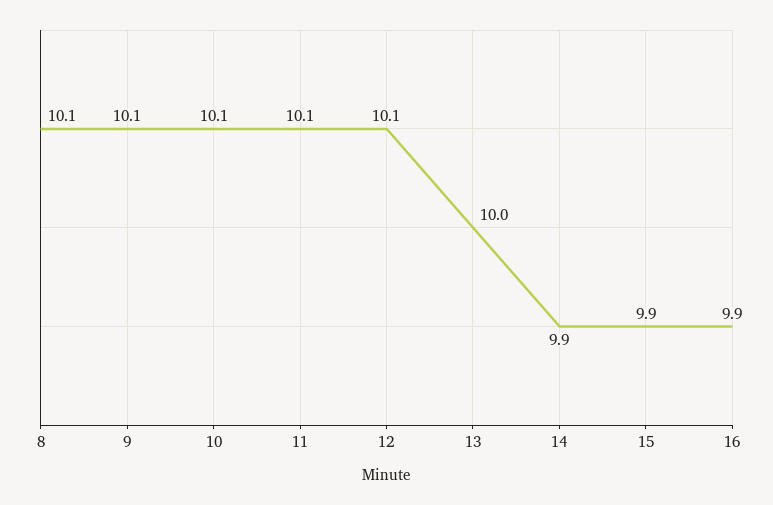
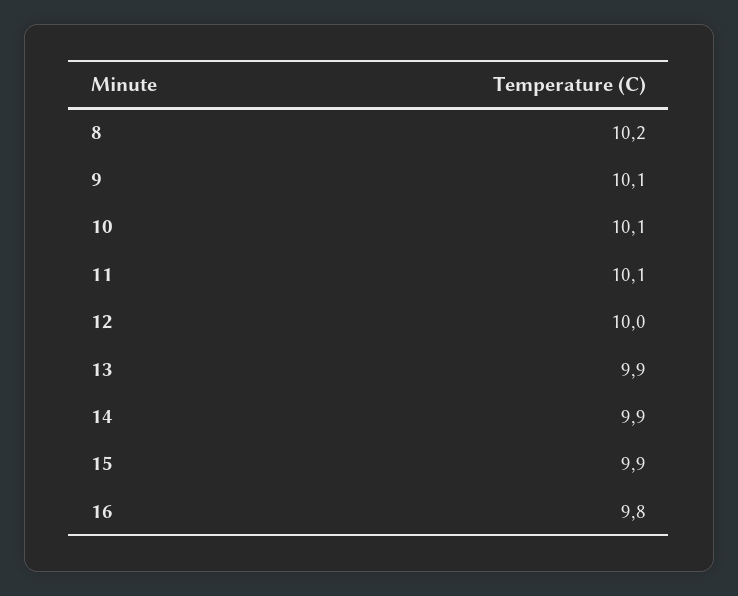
8: 10.1 -> 10.2
12: 10.1 -> 10
13: 10 -> 9.9
16: 9.9 -> 9.8

